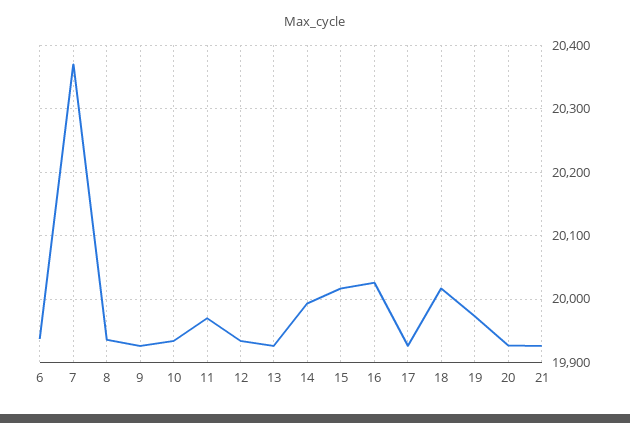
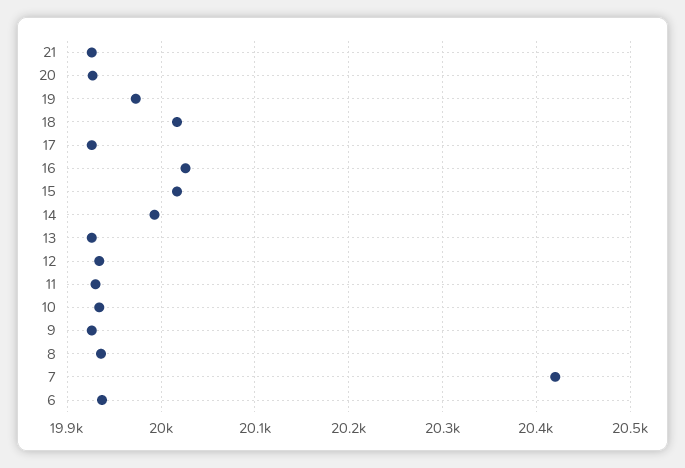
7: 20370 -> 20420
11: 19970 -> 19930

